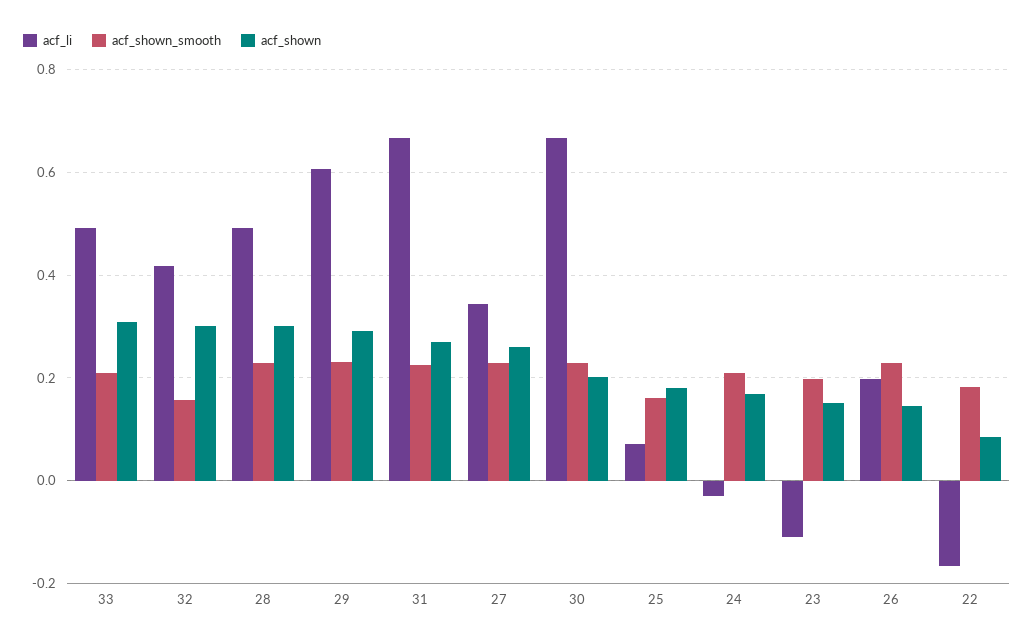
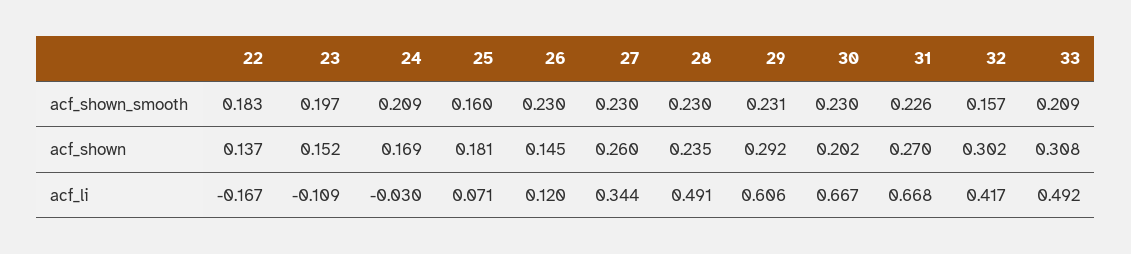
acf_shown, 28: 0.3 -> 0.235
acf_li, 26: 0.2 -> 0.12
acf_shown, 22: 0.08 -> 0.137

